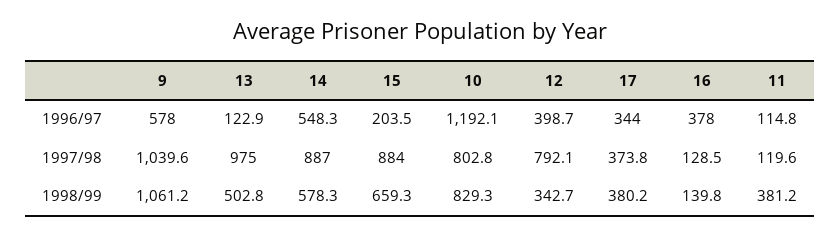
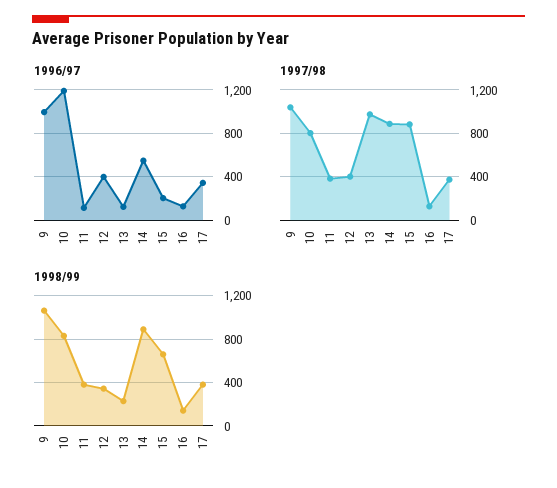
1996/97, 9: 578 -> 1000
1996/97, 16: 378 -> 100
1997/98, 12: 792.1 -> 400
1997/98, 11: 119.6 -> 400
1998/99, 13: 502.8 -> 200
1998/99, 14: 578.3 -> 900

